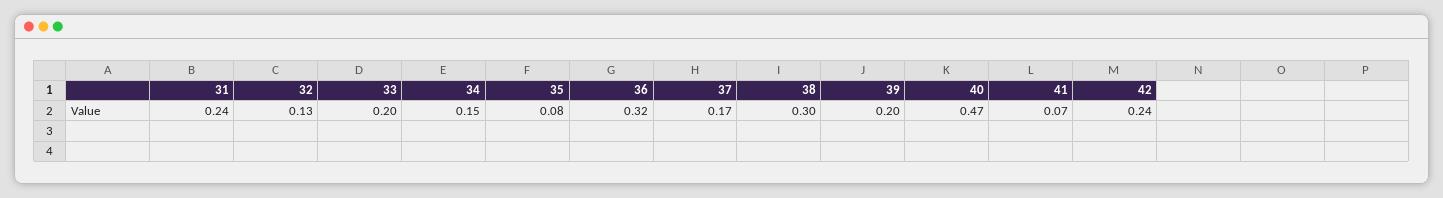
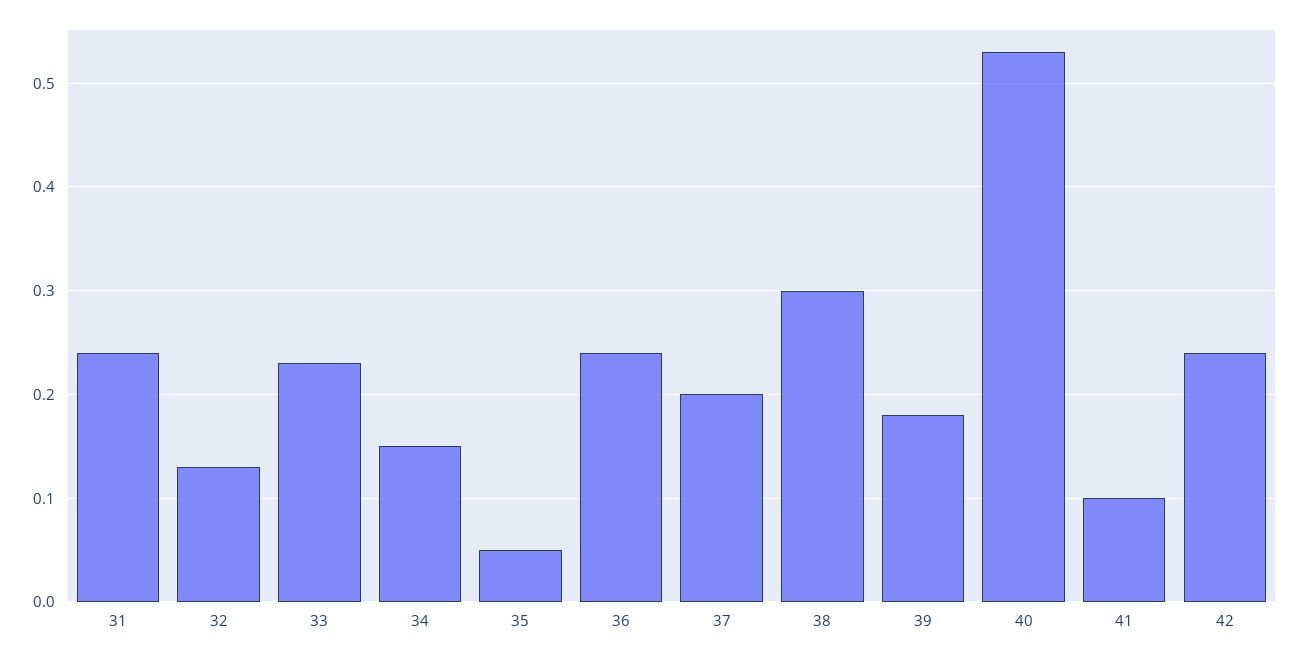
33: 0.2 -> 0.23
35: 0.08 -> 0.05
36: 0.32 -> 0.24
37: 0.17 -> 0.2
39: 0.2 -> 0.18
40: 0.47 -> 0.53
41: 0.07 -> 0.1

